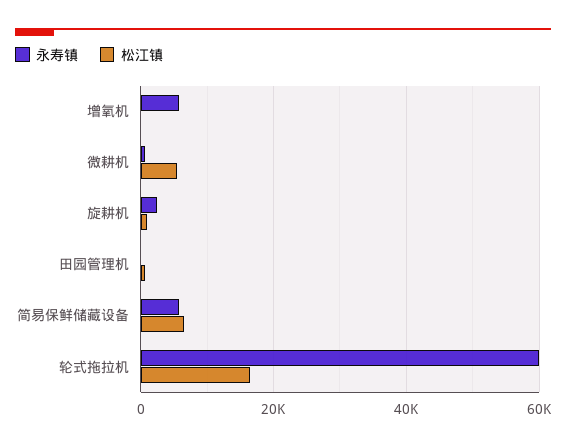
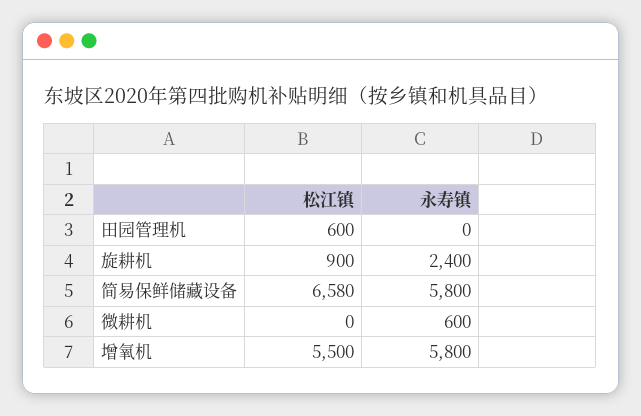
松江镇, 增氧机: 0 -> 5500
松江镇, 微耕机: 6000 -> 0
永寿镇, 轮式拖拉机: 60000 -> none
松江镇, 轮式拖拉机: 16000 -> none

